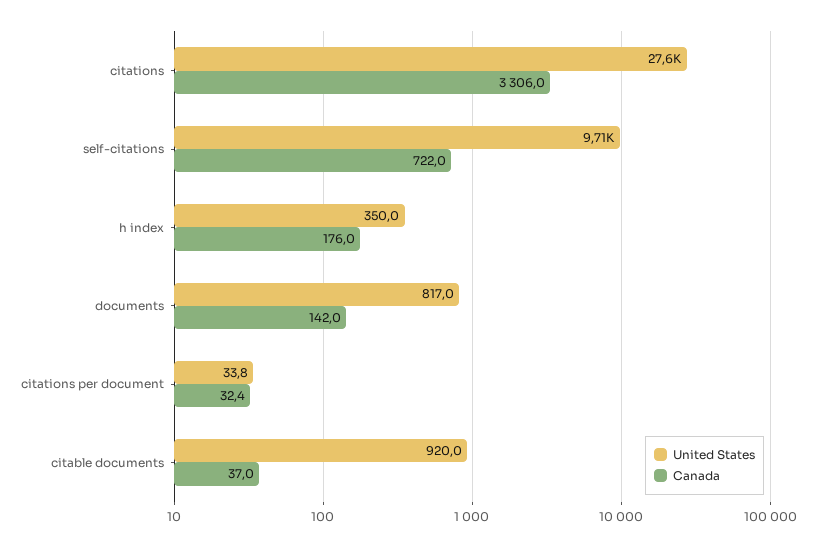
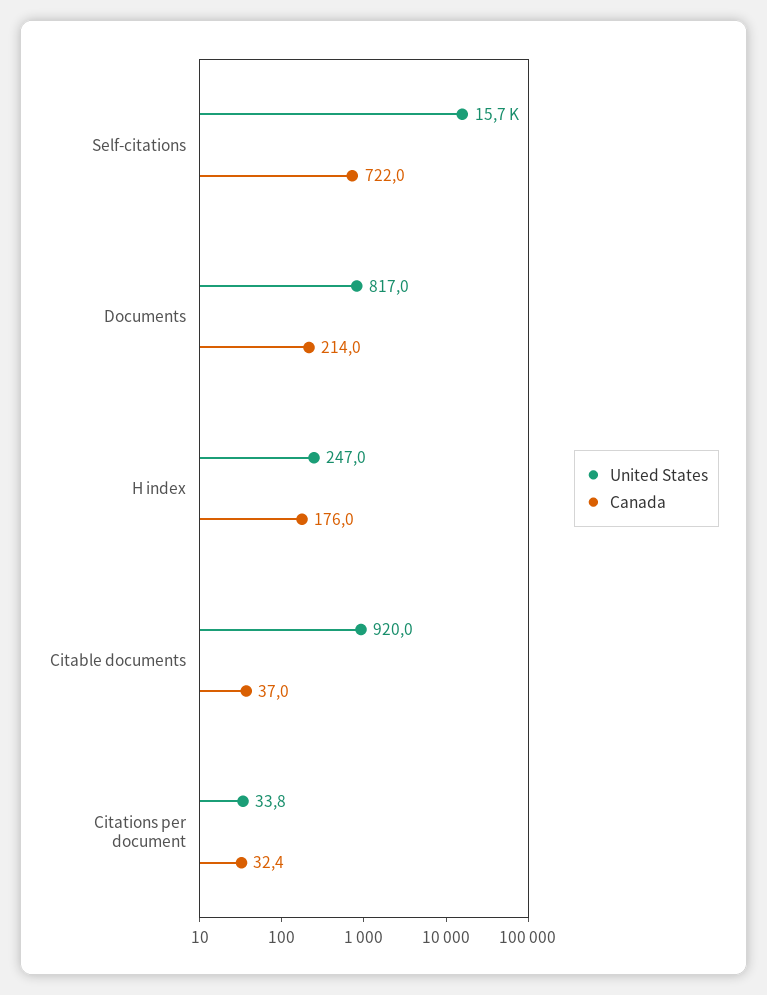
United States, citations: 27600 -> none
Canada, citations: 3306 -> none
United States, self-citations: 9710 -> 15700
United States, h index: 350 -> 247
Canada, documents: 142 -> 214

